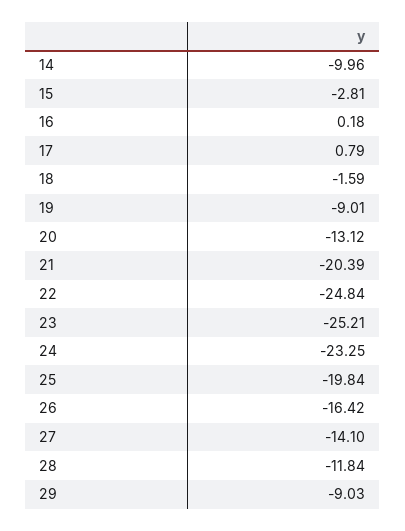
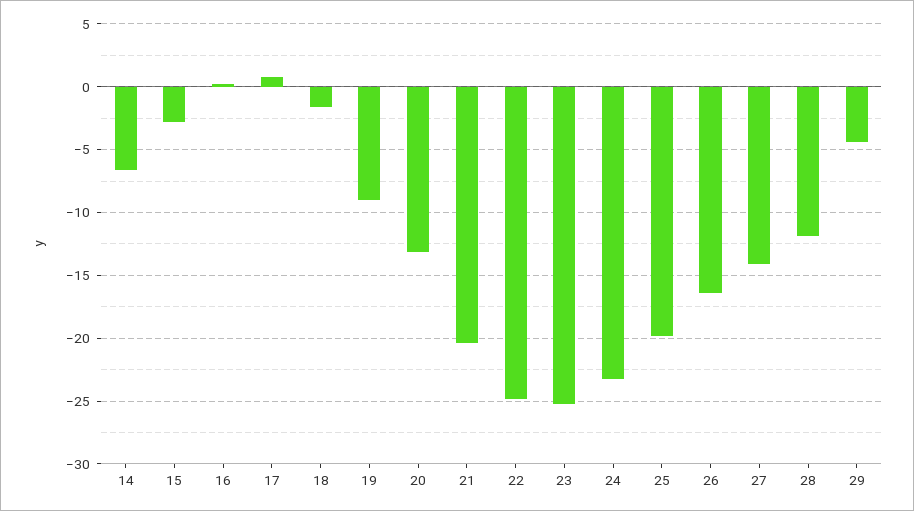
14: -9.96 -> -6.5
29: -9.03 -> -4.5

